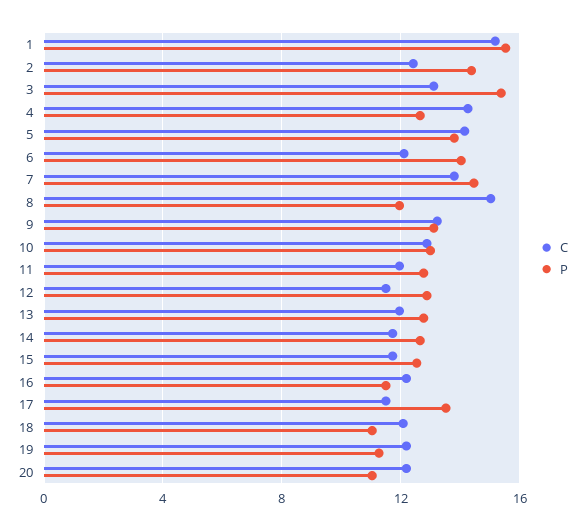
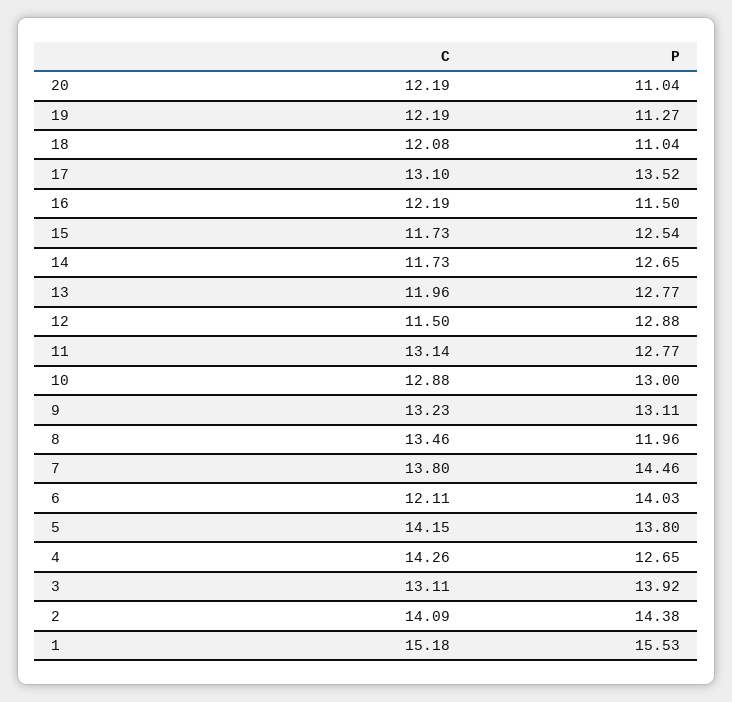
C, 2: 12.5 -> 14.09
P, 3: 15.5 -> 13.92
C, 8: 15 -> 13.46
C, 11: 12 -> 13.14
C, 17: 11.5 -> 13.1

